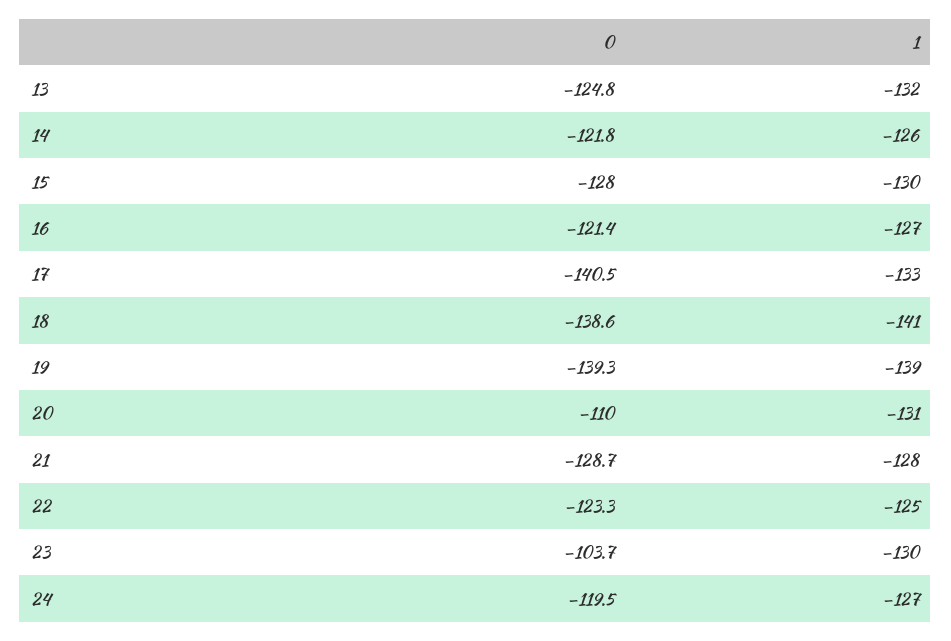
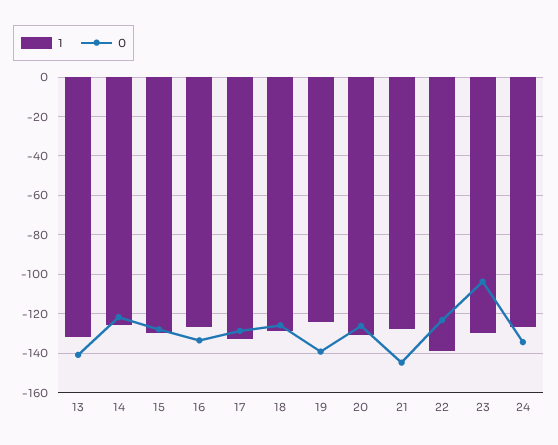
0, 13: -124.8 -> -140
0, 16: -121.4 -> -135
0, 17: -140.5 -> -130
0, 18: -138.6 -> -125
1, 18: -141 -> -130
1, 19: -139 -> -125
0, 20: -110 -> -125
0, 21: -128.7 -> -145
1, 22: -125 -> -140
0, 24: -119.5 -> -135

